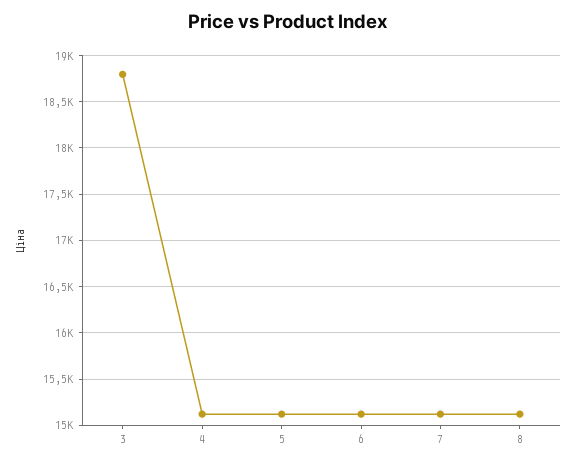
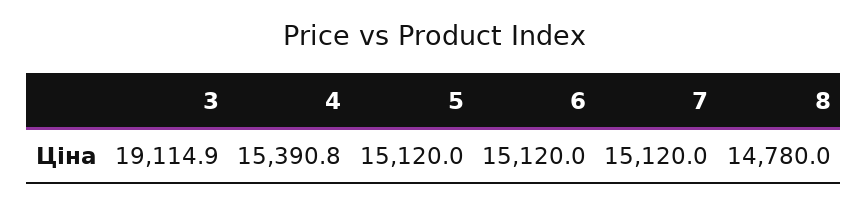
3: 18800 -> 19114.9
4: 15100 -> 15390.8
8: 15100 -> 14780

